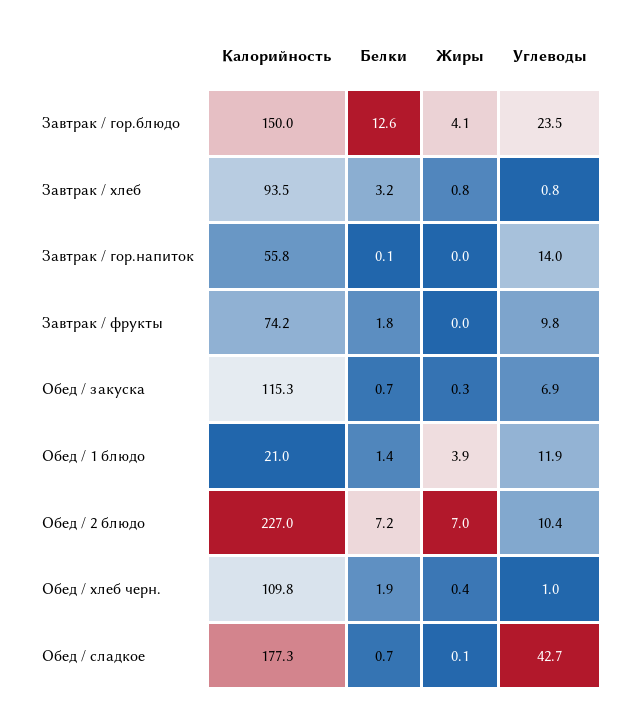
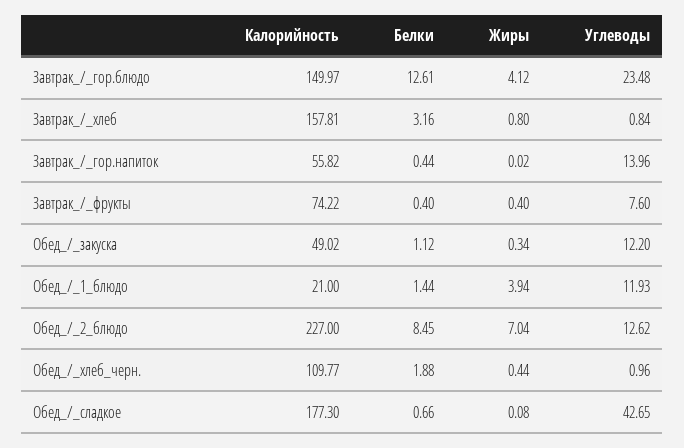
Калорийность, Завтрак / хлеб: 93.5 -> 157.81
Белки, Завтрак / гор.напиток: 0.1 -> 0.44
Белки, Завтрак / фрукты: 1.8 -> 0.4
Жиры, Завтрак / фрукты: 0 -> 0.4
Углеводы, Завтрак / фрукты: 9.8 -> 7.6
Калорийность, Обед / закуска: 115.3 -> 49.02
Белки, Обед / закуска: 0.7 -> 1.12
Углеводы, Обед / закуска: 6.9 -> 12.2
Белки, Обед / 2 блюдо: 7.2 -> 8.45
Углеводы, Обед / 2 блюдо: 10.4 -> 12.62

